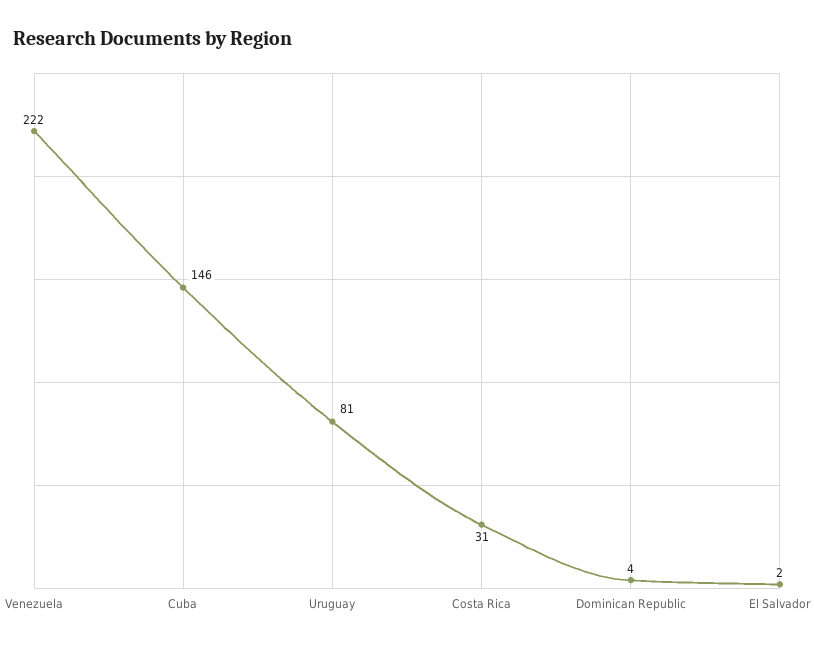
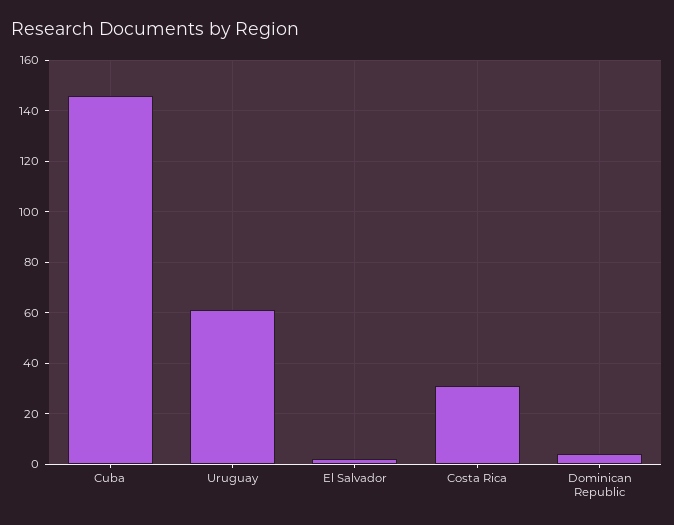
Venezuela: 222 -> none
Uruguay: 81 -> 60

